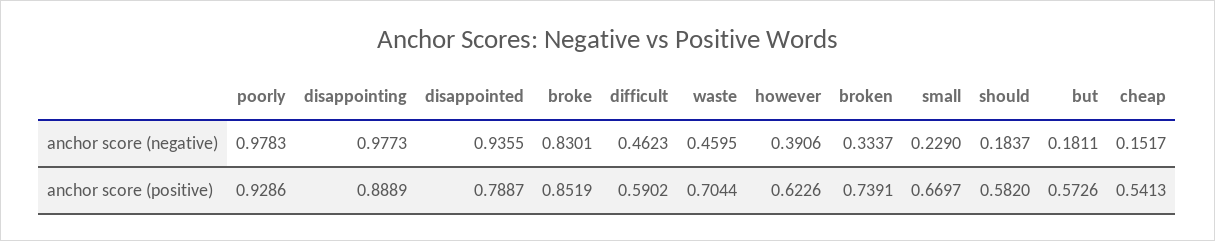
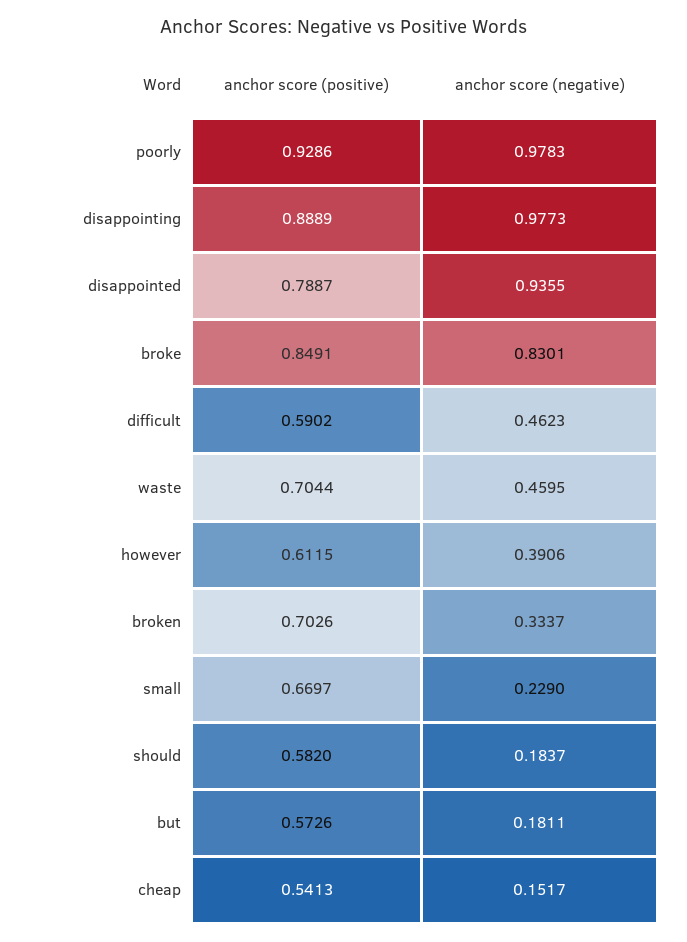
broke, anchor score (positive): 0.8519 -> 0.8491
however, anchor score (positive): 0.6226 -> 0.6115
broken, anchor score (positive): 0.7391 -> 0.7026

